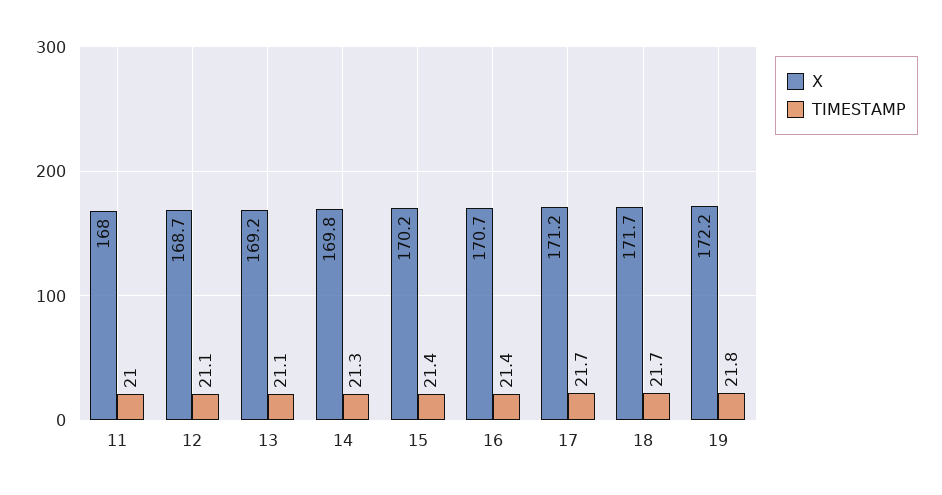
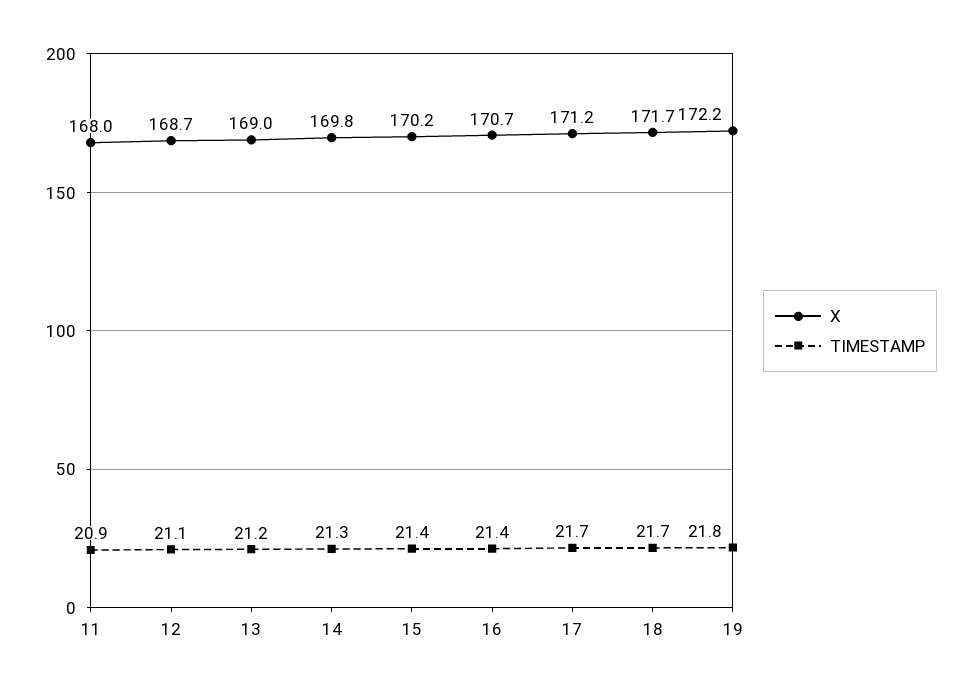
TIMESTAMP, 11: 21 -> 20.9
X, 13: 169.2 -> 169
TIMESTAMP, 13: 21.1 -> 21.2

